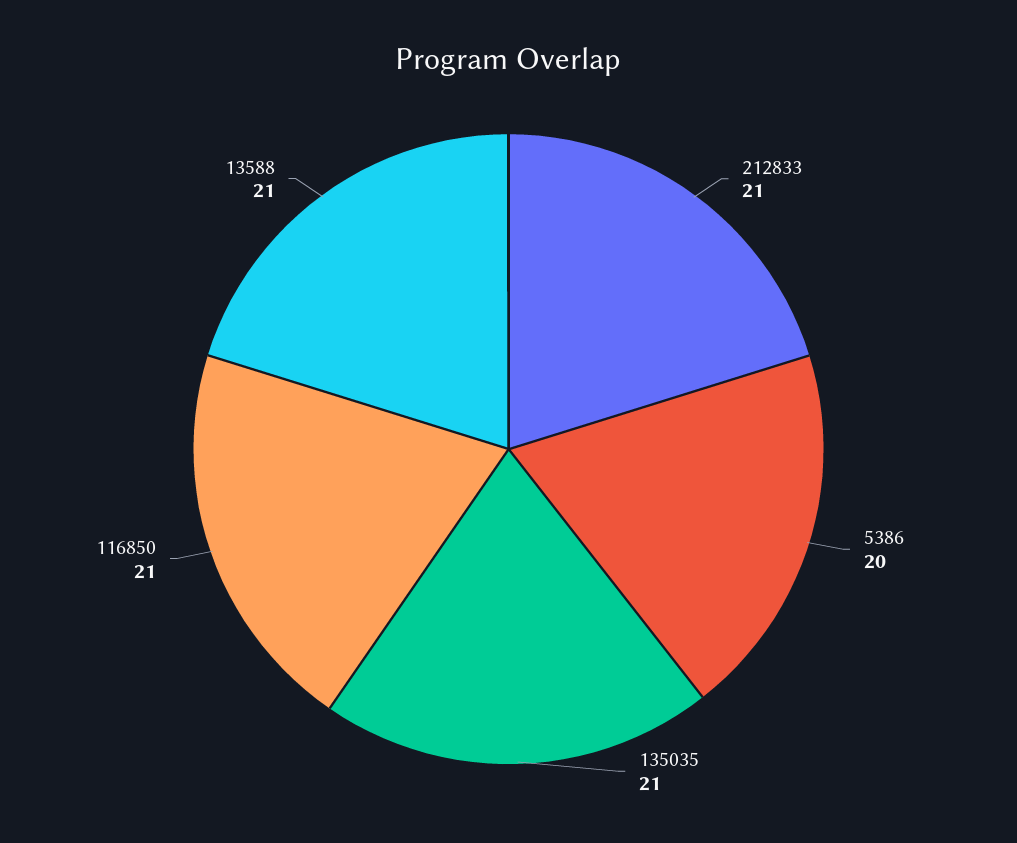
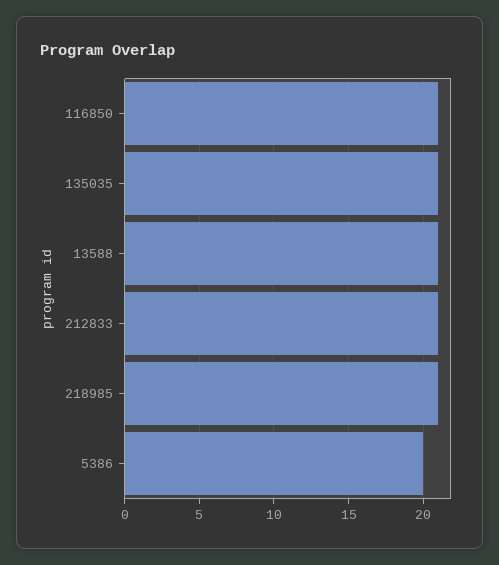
218985: none -> 21

